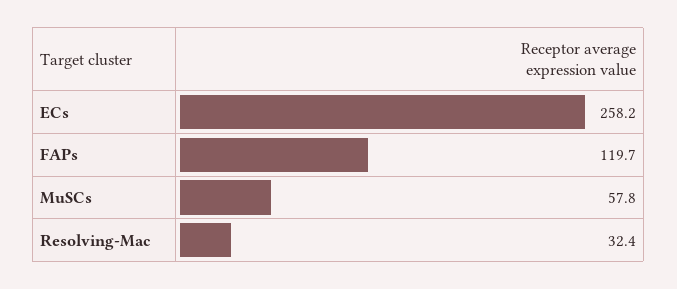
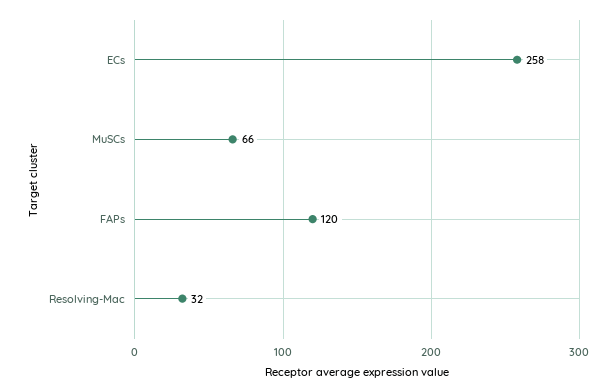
MuSCs: 57.8 -> 66

